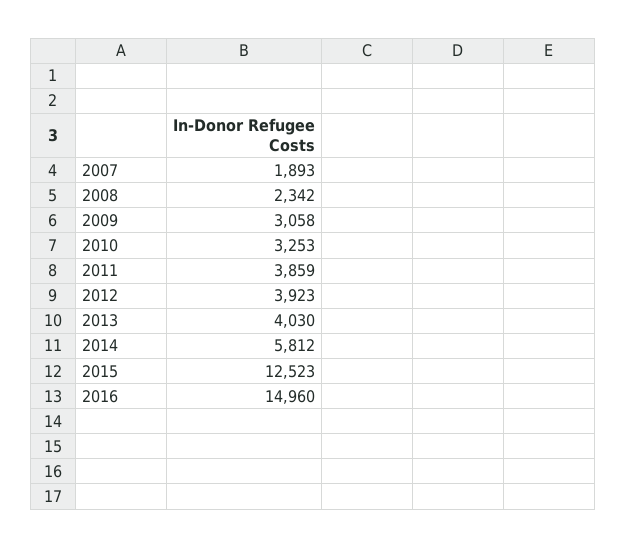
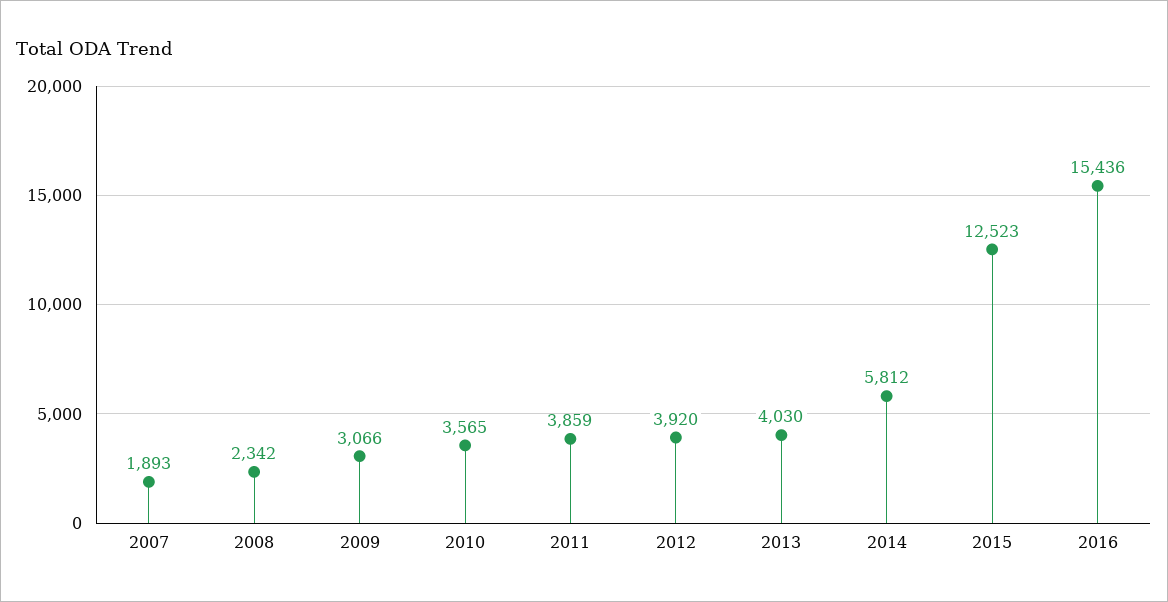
2009: 3058 -> 3066
2010: 3253 -> 3565
2012: 3923 -> 3920
2016: 14960 -> 15436

